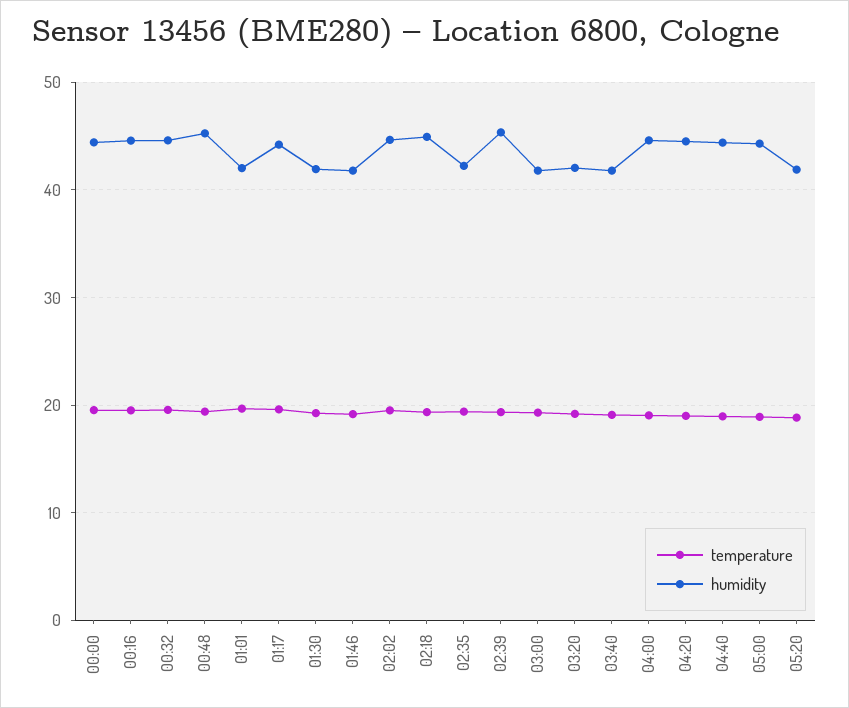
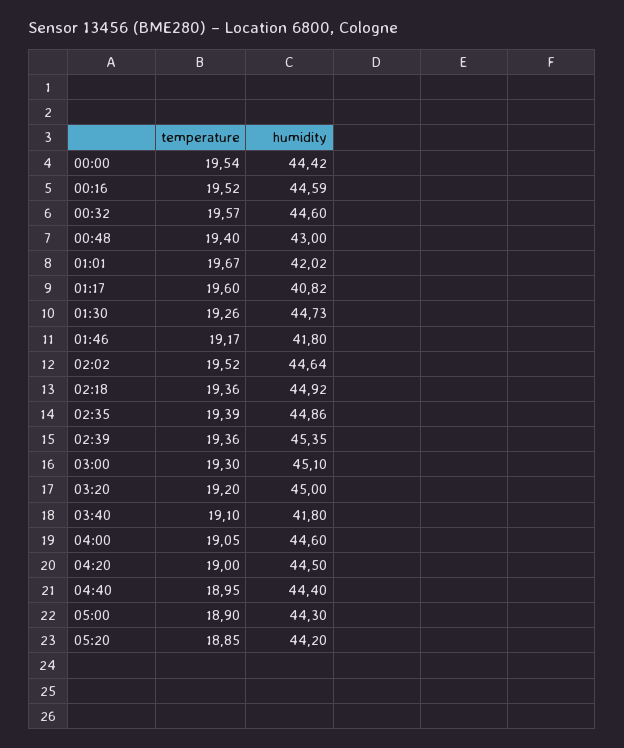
humidity, 00:48: 45 -> 43
humidity, 01:17: 44 -> 40.82
humidity, 01:30: 42 -> 44.73
humidity, 02:35: 42 -> 44.86
humidity, 03:00: 42 -> 45.1
humidity, 03:20: 42 -> 45
humidity, 05:20: 42 -> 44.2

